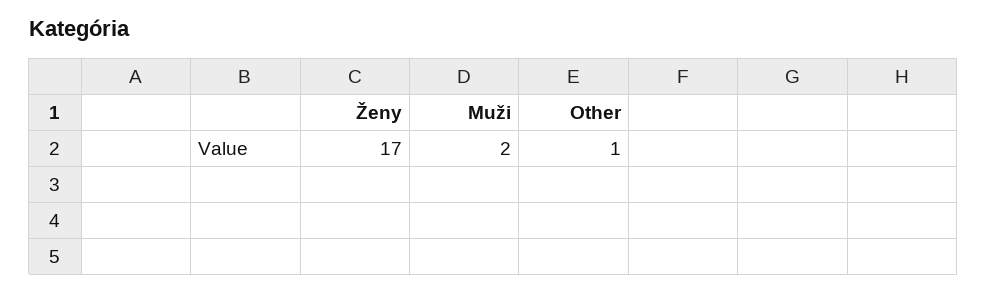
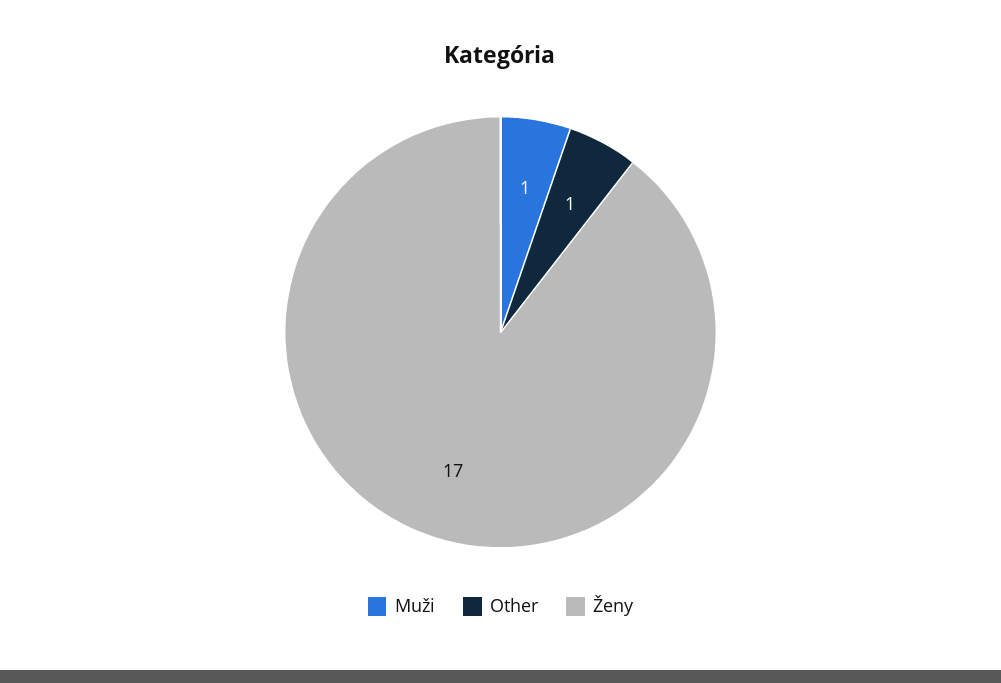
Muži: 2 -> 1

